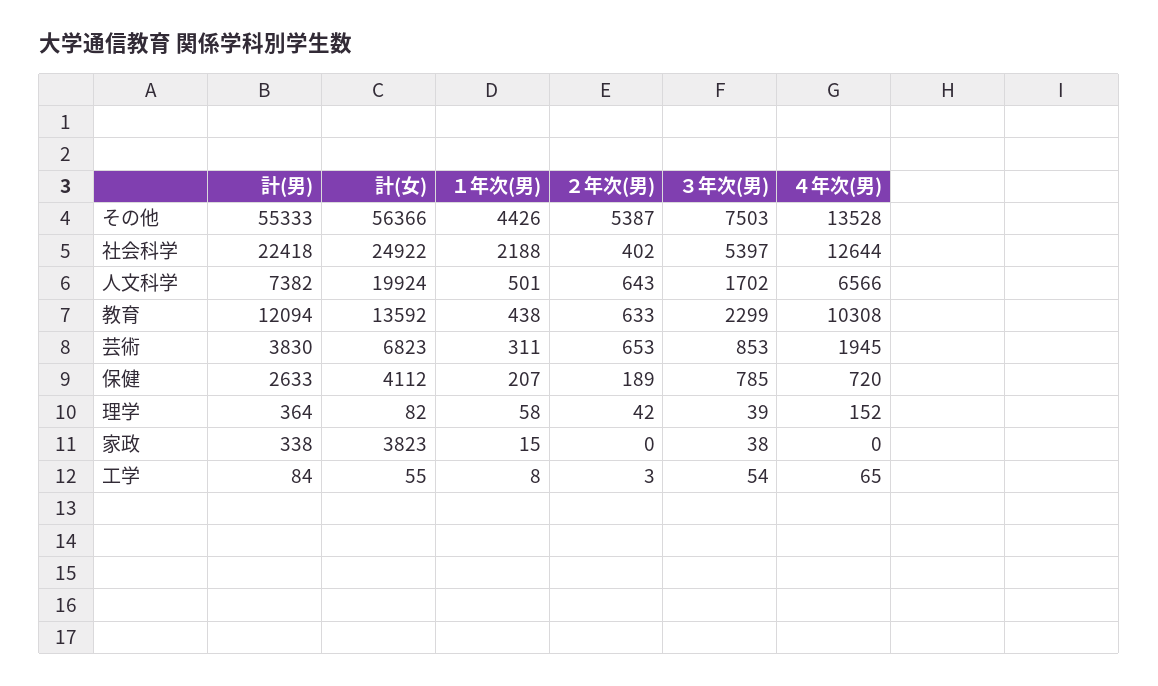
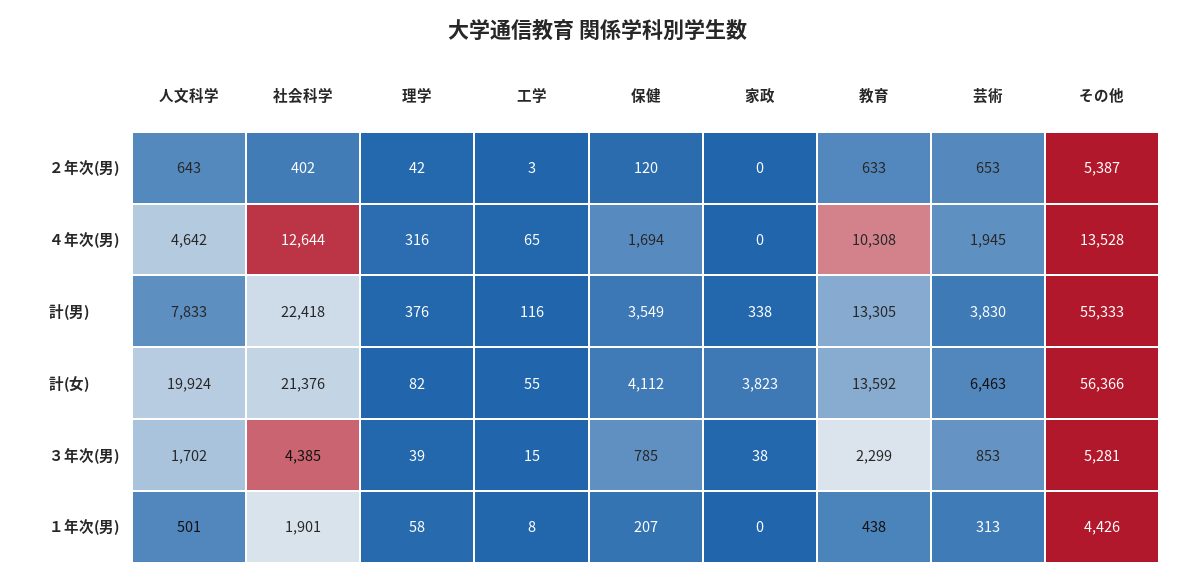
３年次(男), その他: 7503 -> 5281
計(女), 社会科学: 24922 -> 21376
１年次(男), 社会科学: 2188 -> 1901
３年次(男), 社会科学: 5397 -> 4385
計(男), 人文科学: 7382 -> 7833
４年次(男), 人文科学: 6566 -> 4642
計(男), 教育: 12094 -> 13305
計(女), 芸術: 6823 -> 6463
１年次(男), 芸術: 311 -> 313
計(男), 保健: 2633 -> 3549
２年次(男), 保健: 189 -> 120
４年次(男), 保健: 720 -> 1694
計(男), 理学: 364 -> 376
４年次(男), 理学: 152 -> 316
１年次(男), 家政: 15 -> 0
計(男), 工学: 84 -> 116
３年次(男), 工学: 54 -> 15

